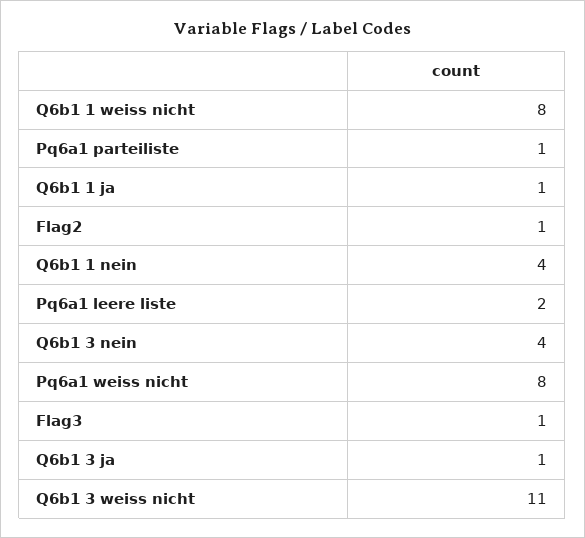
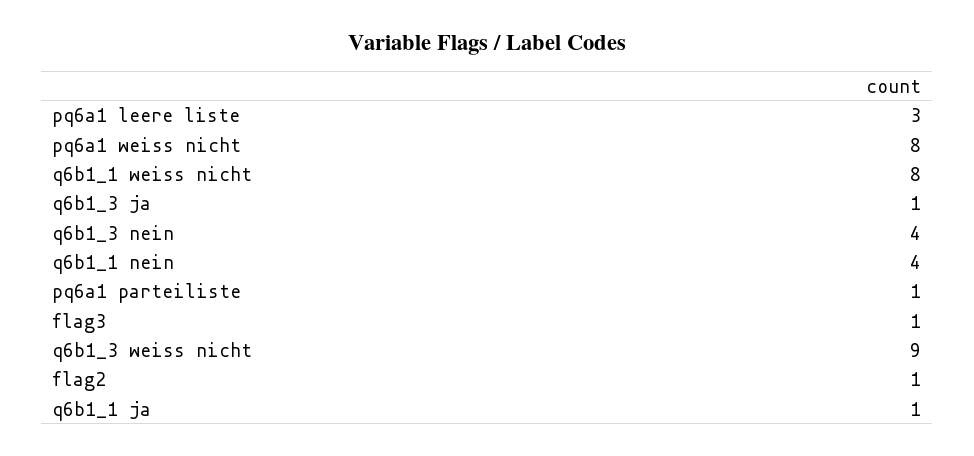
Pq6a1 leere liste: 2 -> 3
Q6b1 3 weiss nicht: 11 -> 9

